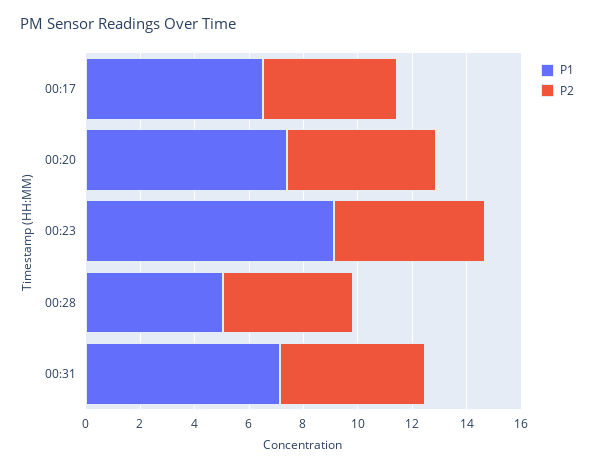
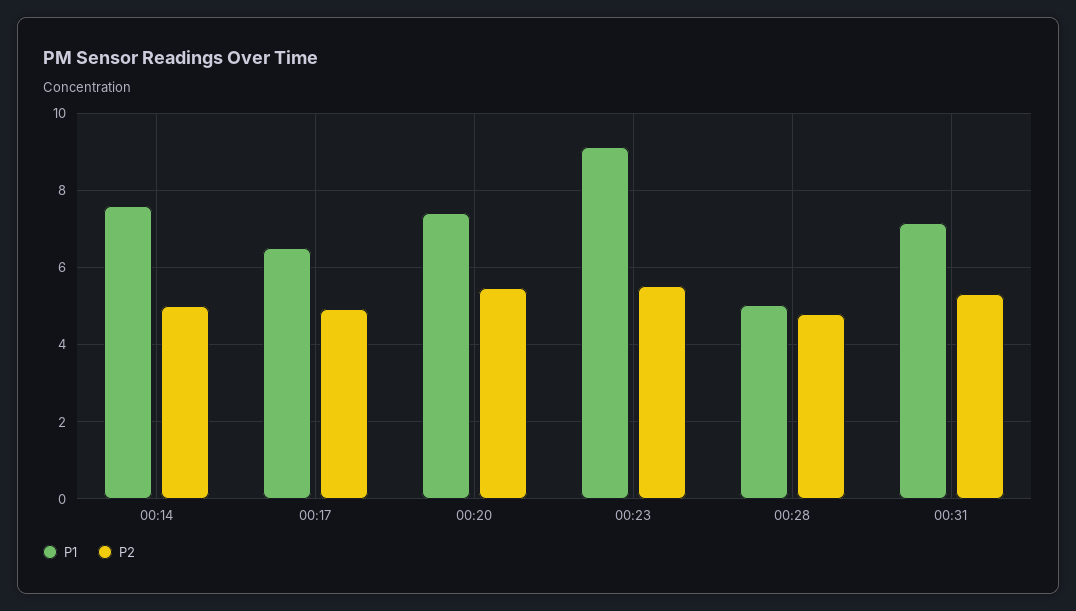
P1, 00:14: none -> 7.6
P2, 00:14: none -> 5

